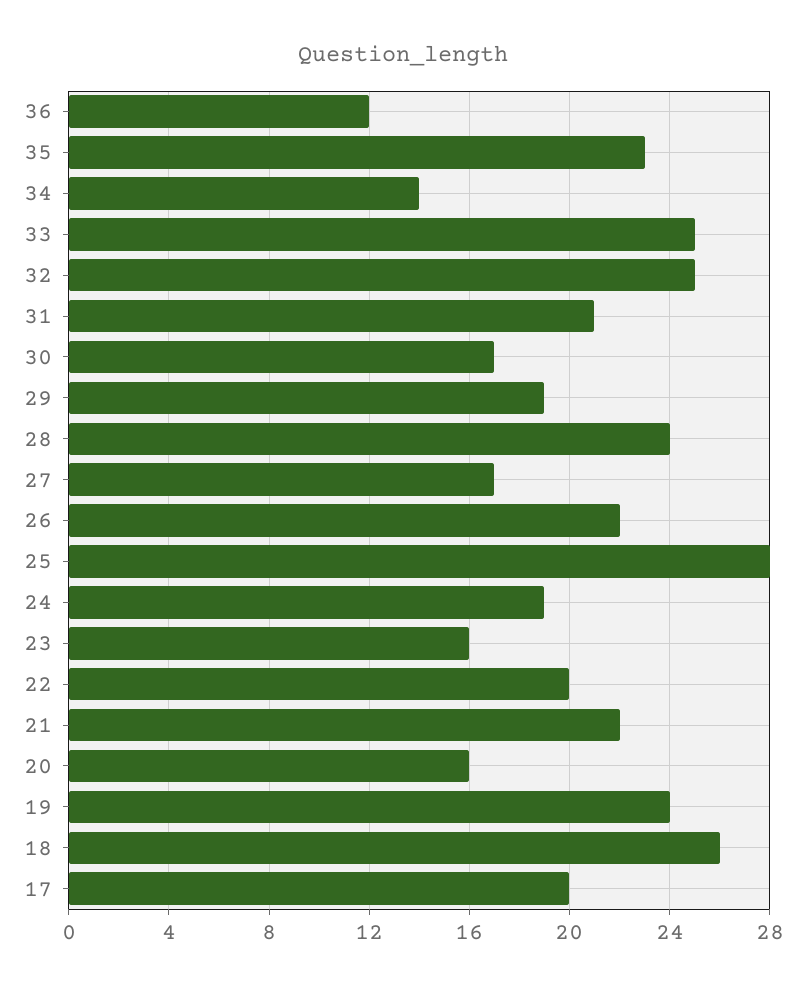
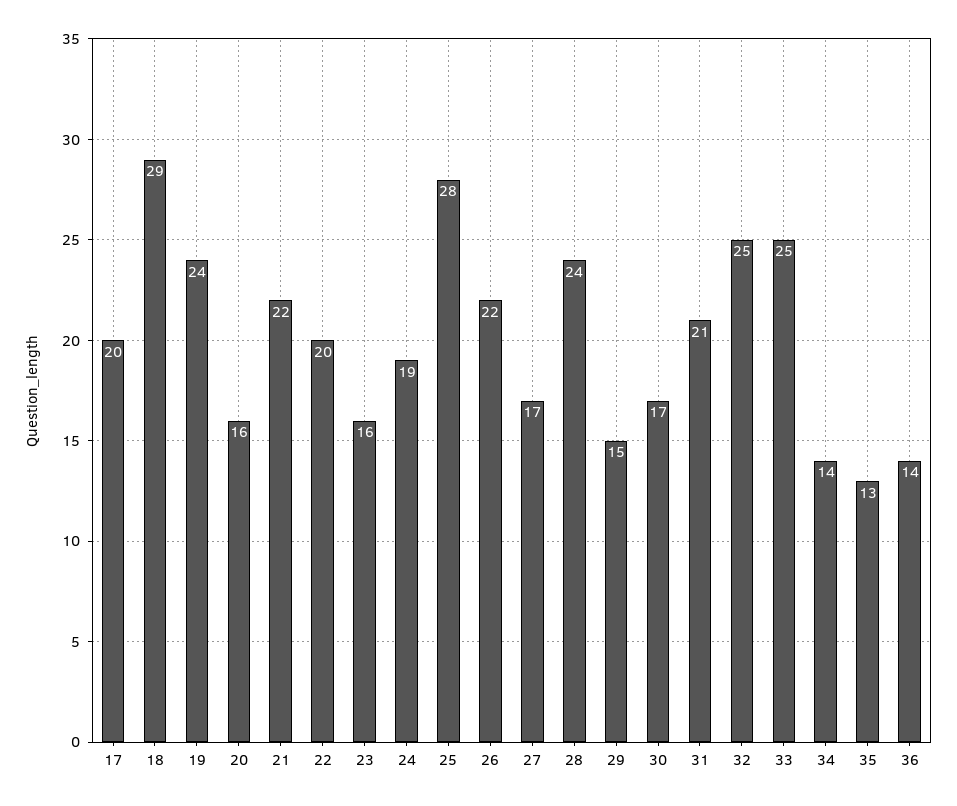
36: 12 -> 14
35: 23 -> 13
29: 19 -> 15
18: 26 -> 29

